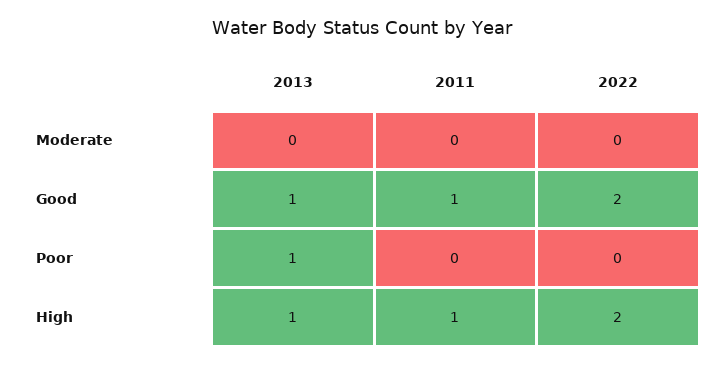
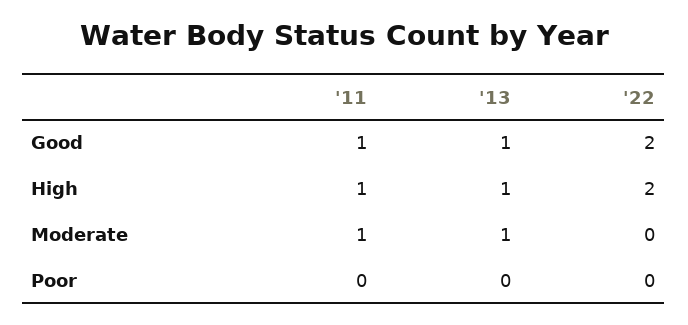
2013, Moderate: 0 -> 1
2011, Moderate: 0 -> 1
2013, Poor: 1 -> 0

